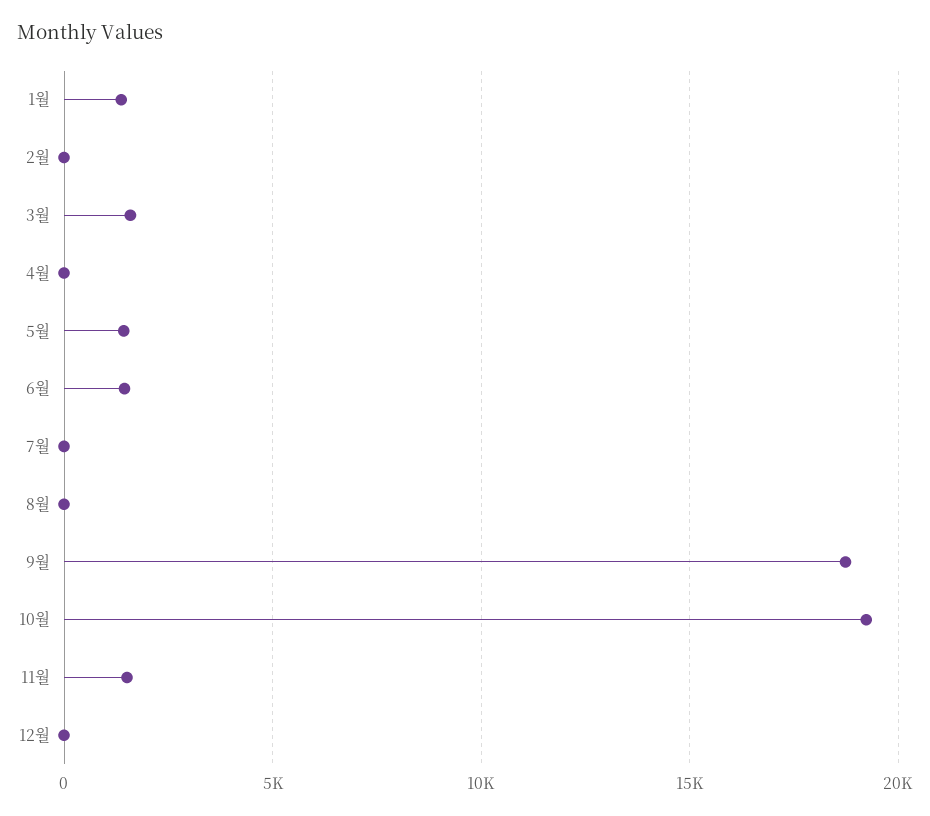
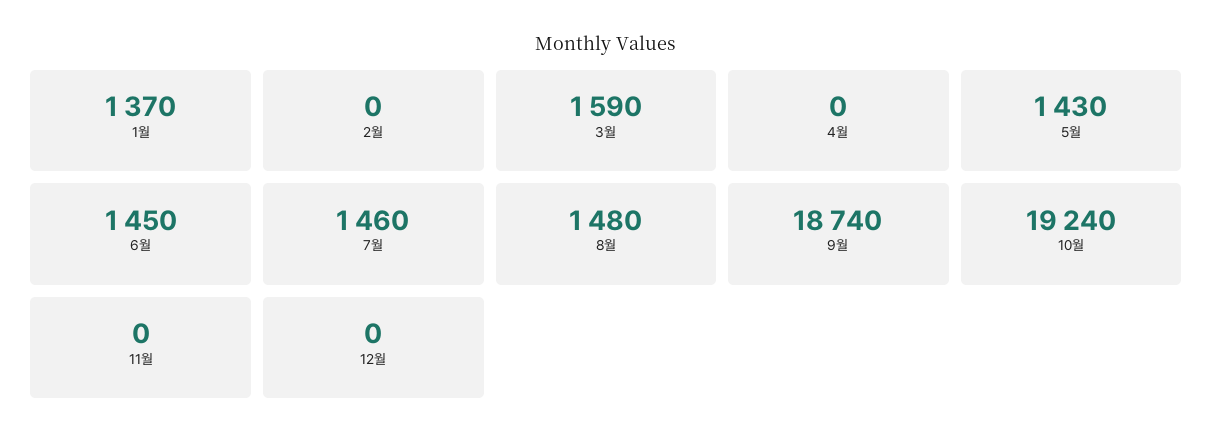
7월: 0 -> 1460
8월: 0 -> 1480
11월: 1500 -> 0

